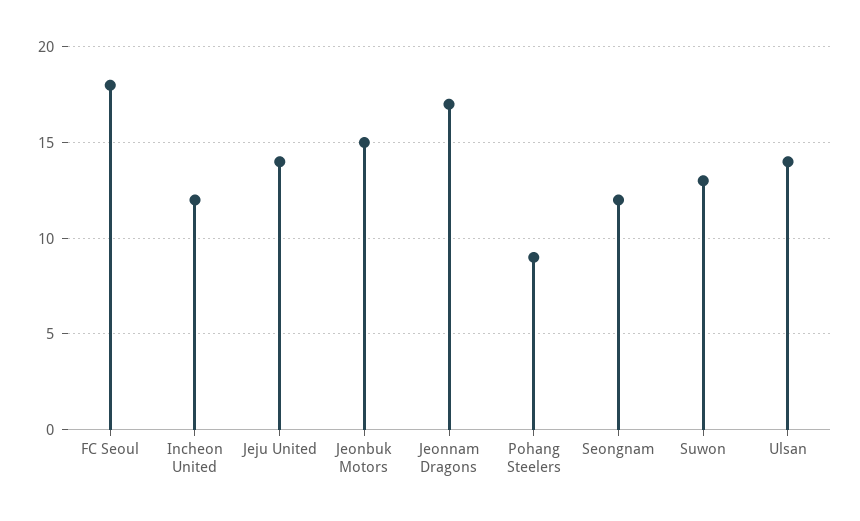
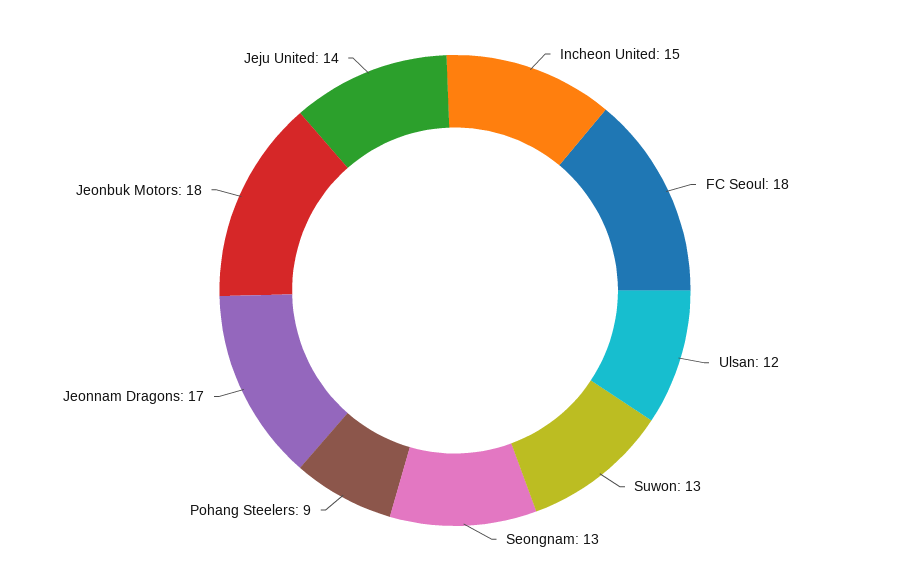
Incheon United: 12 -> 15
Jeonbuk Motors: 15 -> 18
Seongnam: 12 -> 13
Ulsan: 14 -> 12

